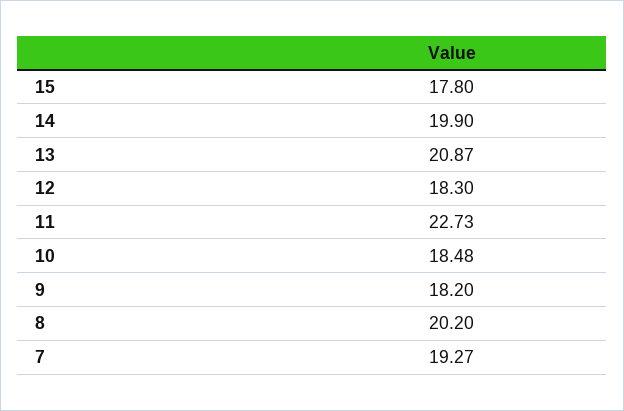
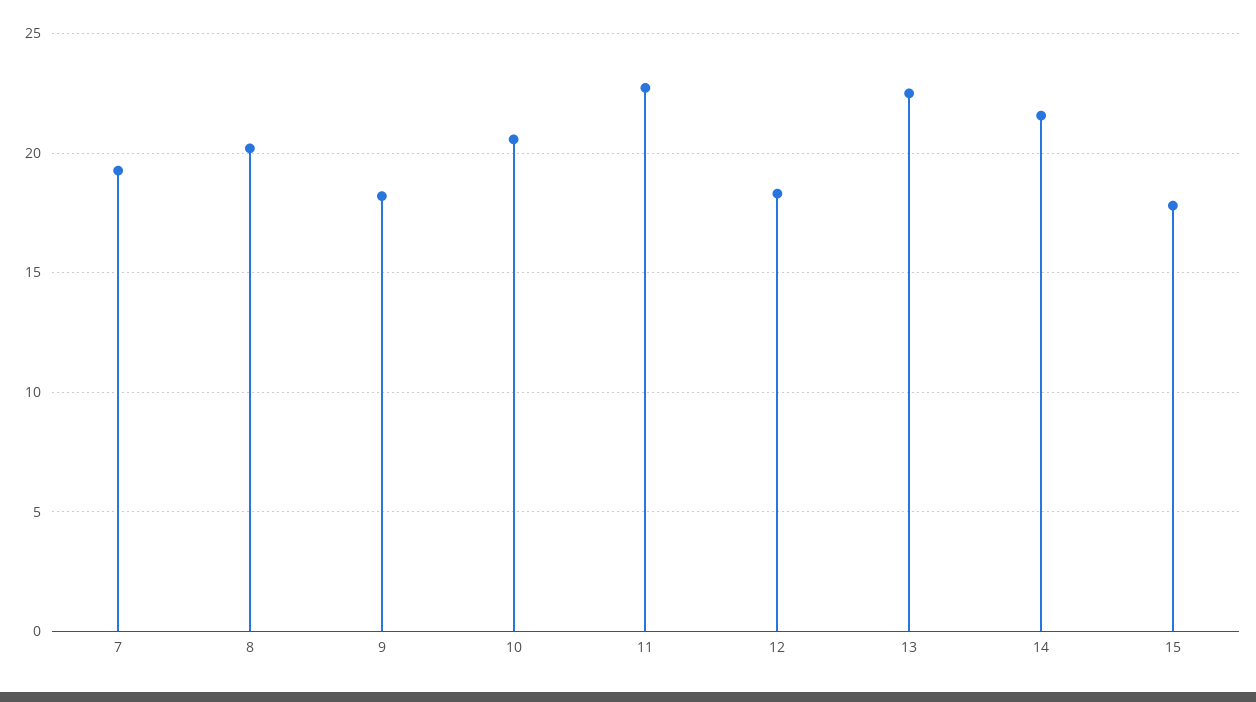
14: 19.9 -> 21.5
13: 20.87 -> 22.5
10: 18.48 -> 20.5

